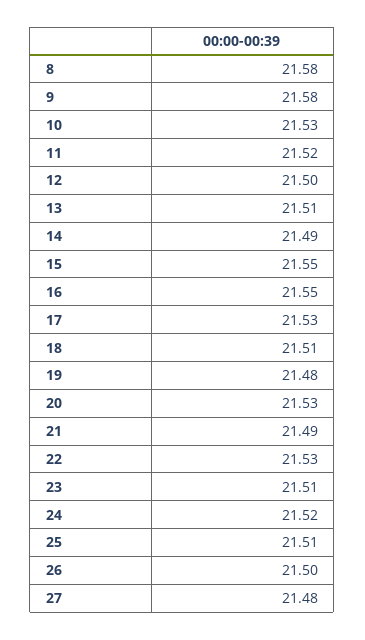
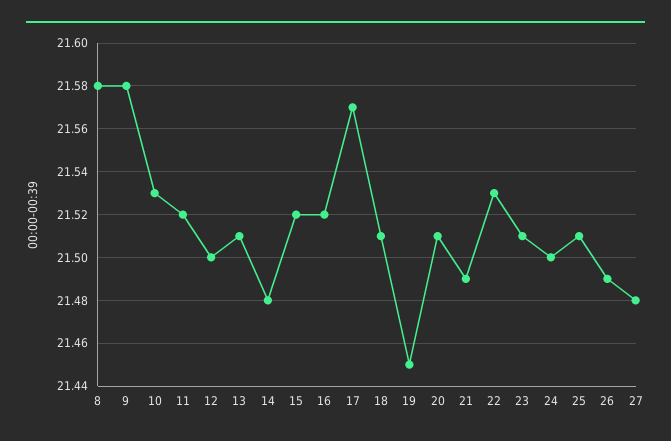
14: 21.49 -> 21.48
15: 21.55 -> 21.52
16: 21.55 -> 21.52
17: 21.53 -> 21.57
19: 21.48 -> 21.45
20: 21.53 -> 21.51
24: 21.52 -> 21.5
26: 21.5 -> 21.49

